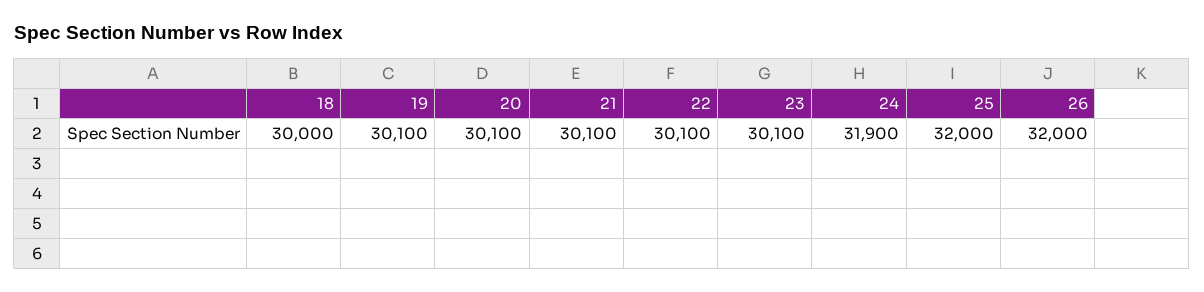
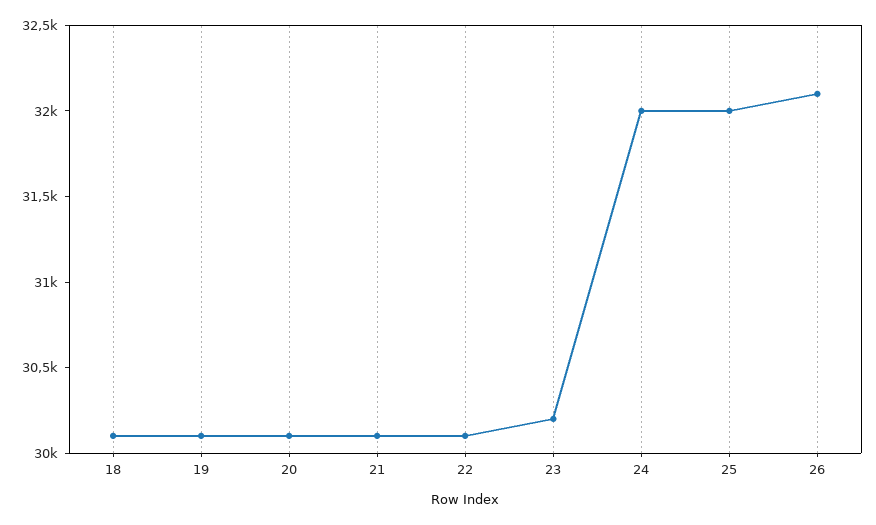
18: 30000 -> 30100
23: 30100 -> 30200
24: 31900 -> 32000
26: 32000 -> 32100

